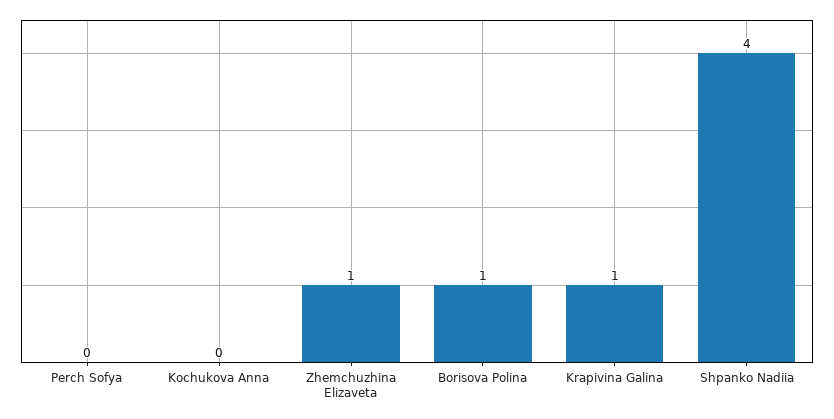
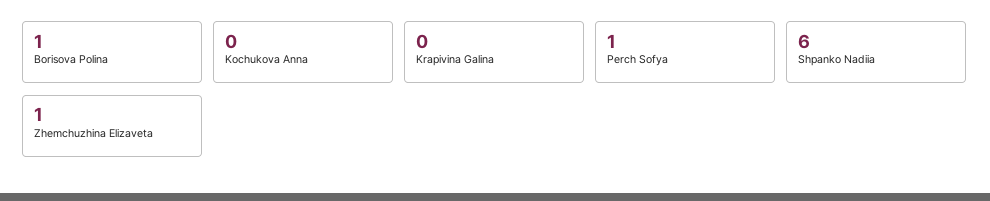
Perch Sofya: 0 -> 1
Krapivina Galina: 1 -> 0
Shpanko Nadiia: 4 -> 6

